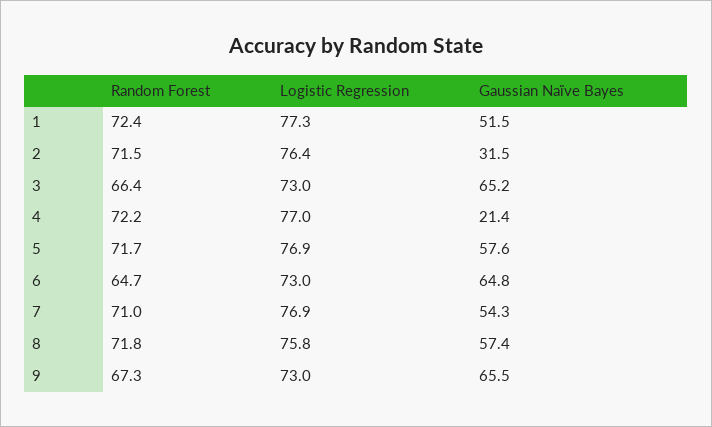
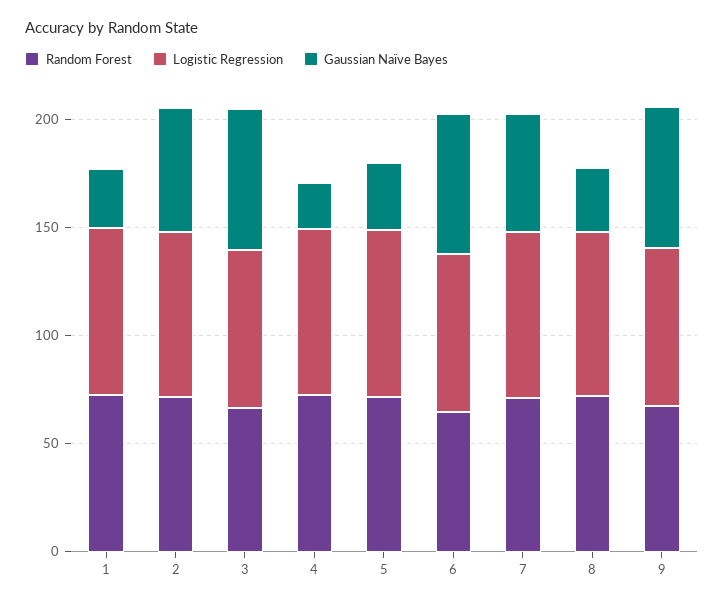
Gaussian Naïve Bayes, 1: 51.5 -> 30
Gaussian Naïve Bayes, 2: 31.5 -> 60
Gaussian Naïve Bayes, 5: 57.6 -> 30
Gaussian Naïve Bayes, 8: 57.4 -> 30

